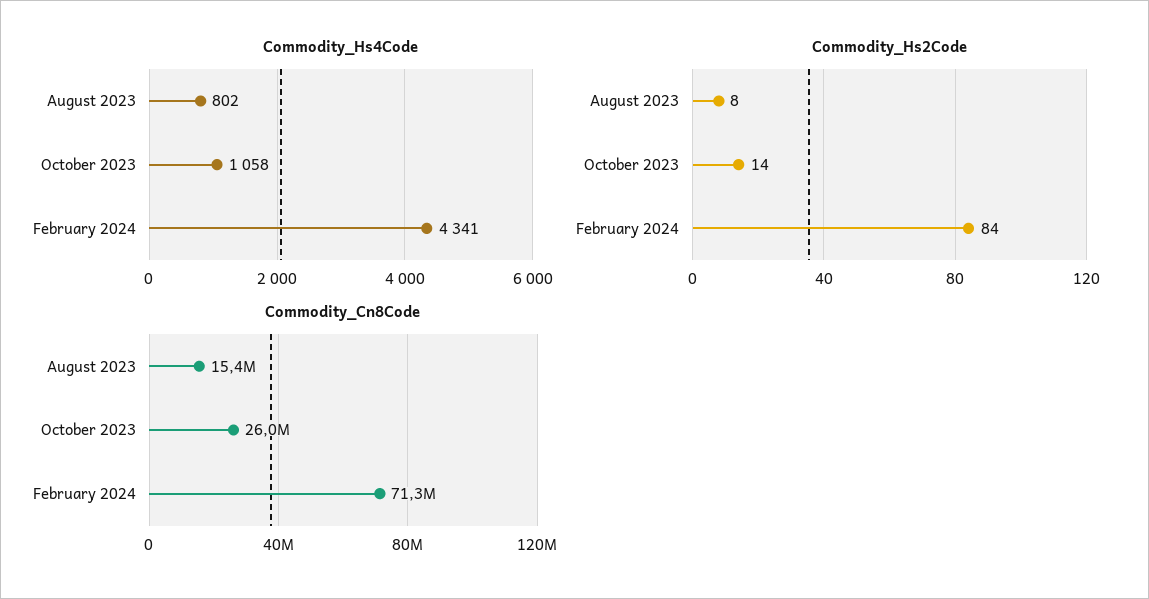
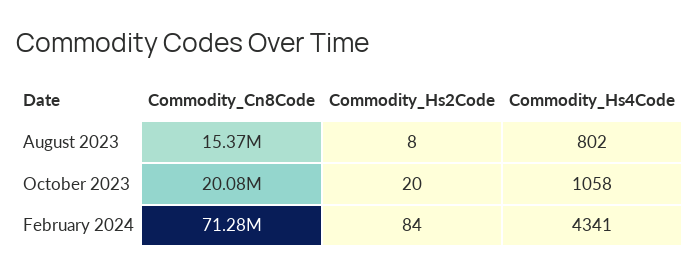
Commodity_Hs2Code, October 2023: 14 -> 20
Commodity_Cn8Code, October 2023: 26000000 -> 20080000

